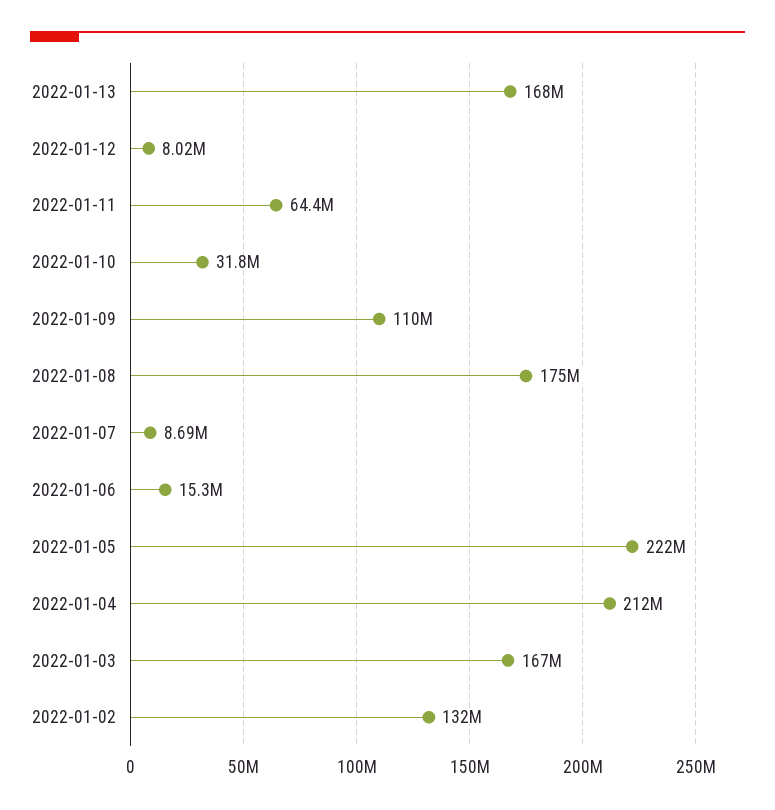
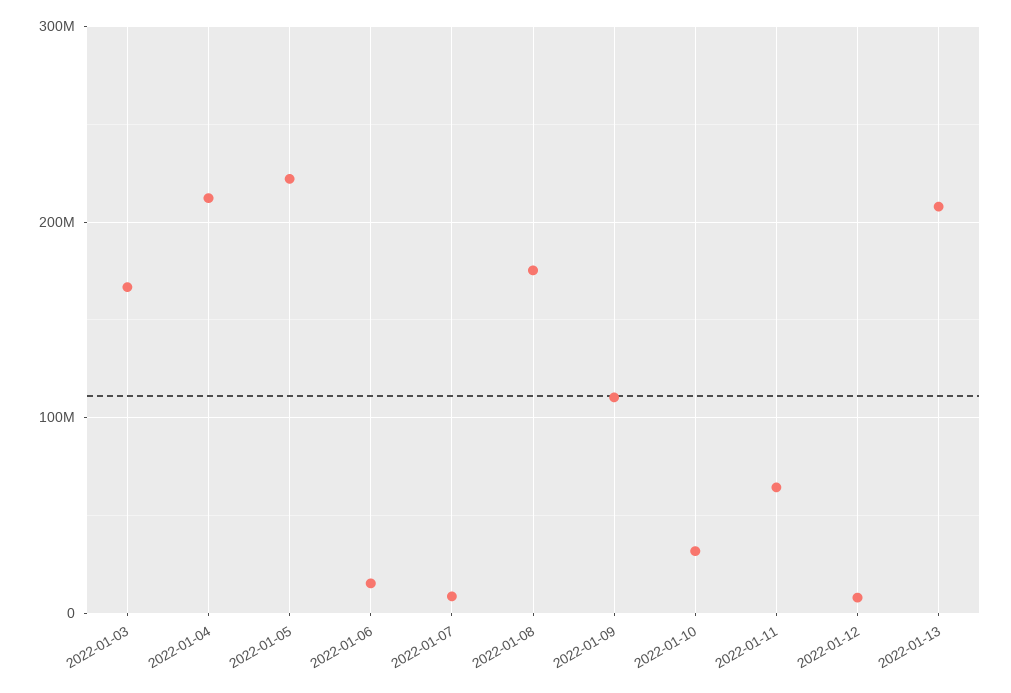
2022-01-13: 168000000 -> 210000000
2022-01-02: 132000000 -> none

